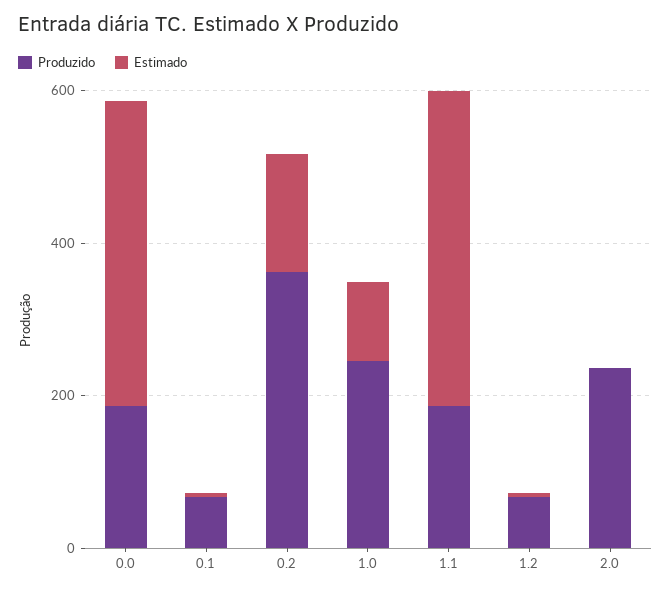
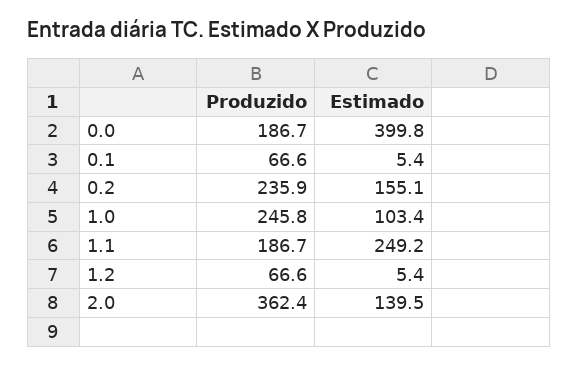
Produzido, 0.2: 350 -> 235.9
Estimado, 1.1: 400 -> 249.2
Produzido, 2.0: 250 -> 362.4
Estimado, 2.0: 0 -> 139.5

